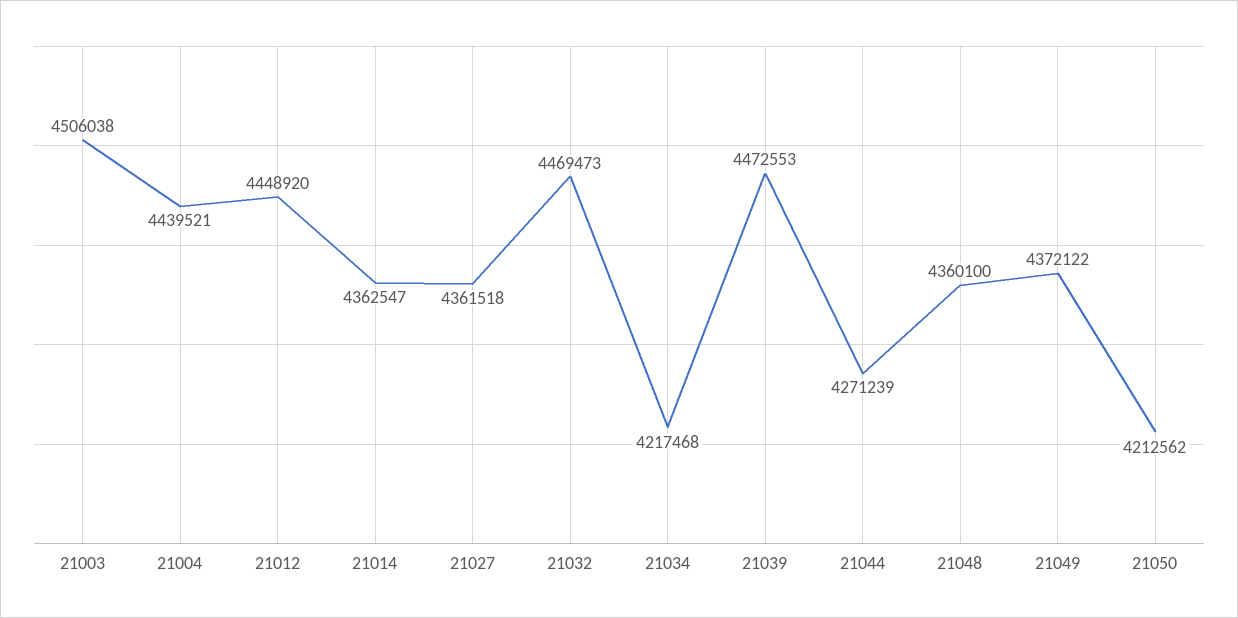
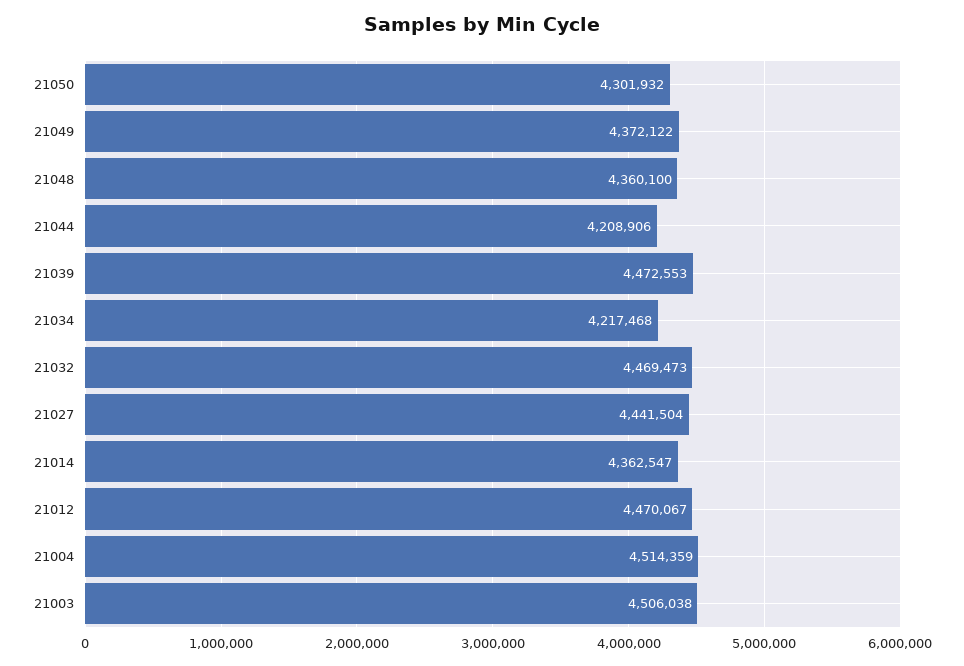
21004: 4439521 -> 4514359
21012: 4448920 -> 4470067
21027: 4361518 -> 4441504
21044: 4271239 -> 4208906
21050: 4212562 -> 4301932

